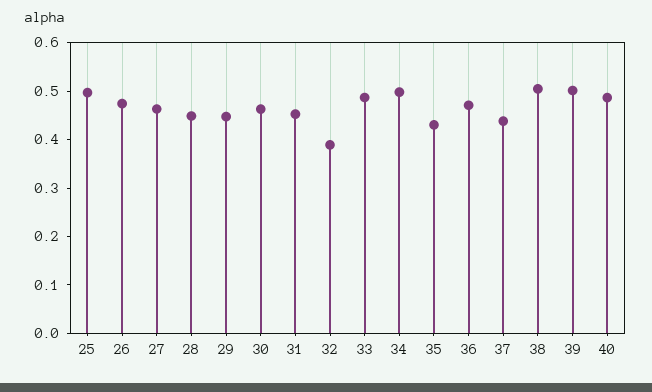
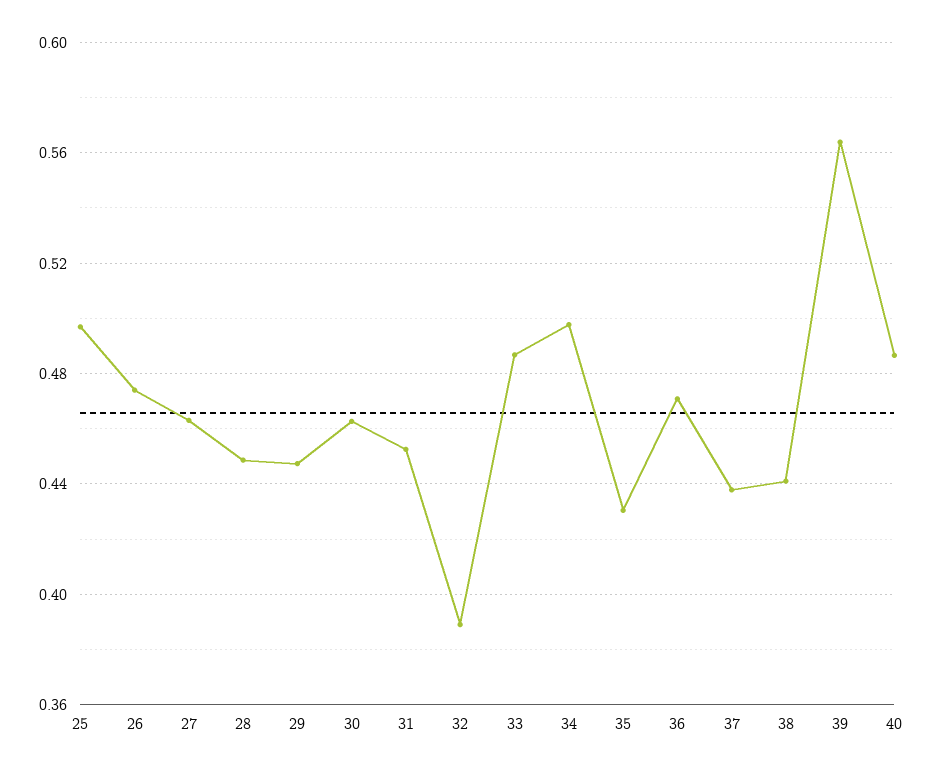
38: 0.5 -> 0.44
39: 0.5 -> 0.565

